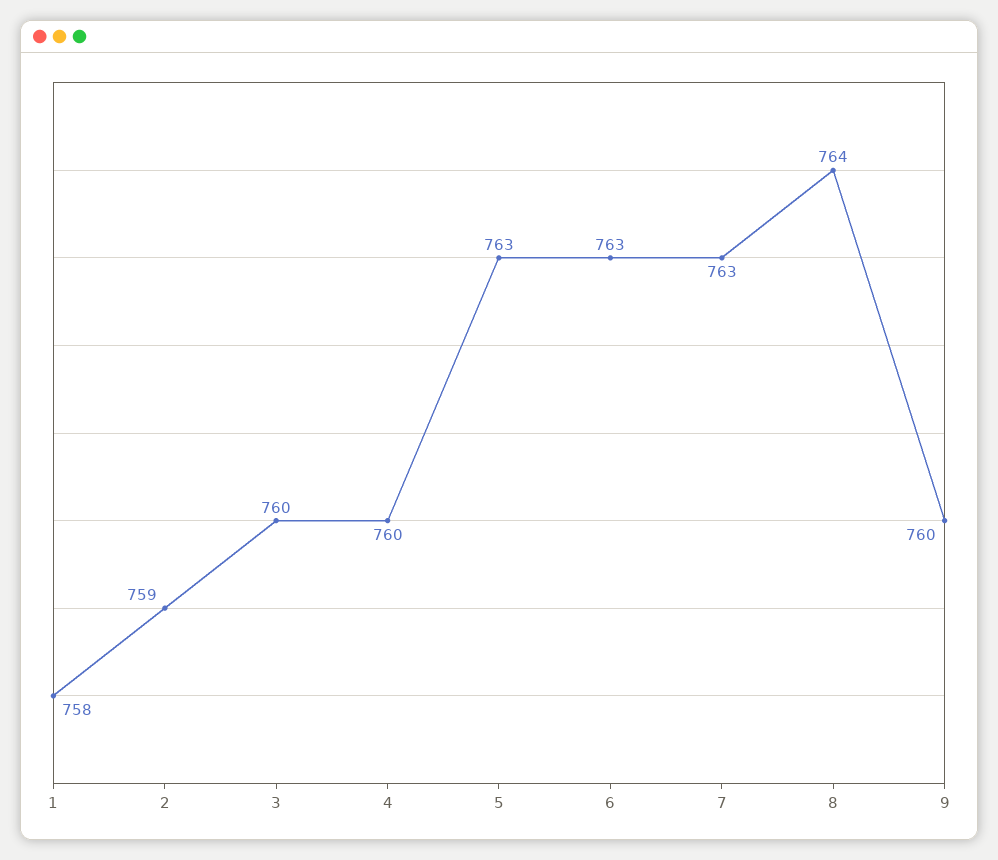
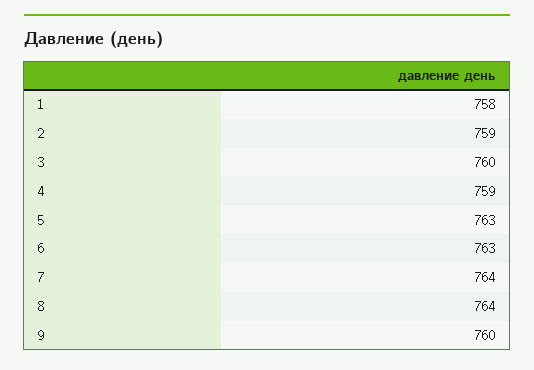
4: 760 -> 759
7: 763 -> 764

